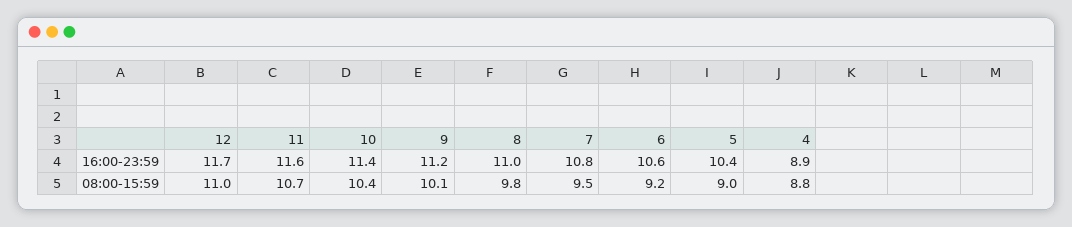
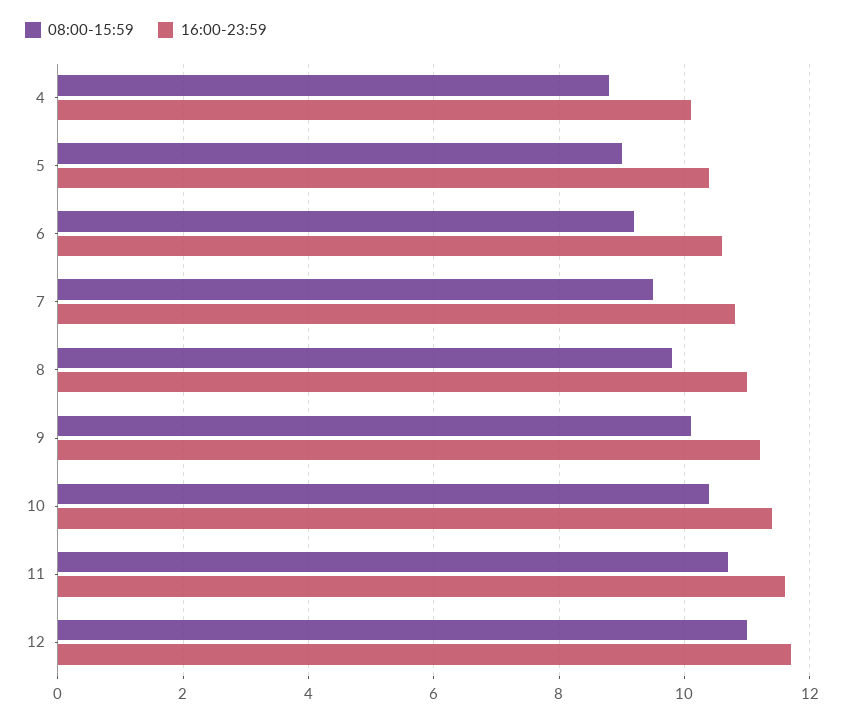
16:00-23:59, 4: 8.9 -> 10

